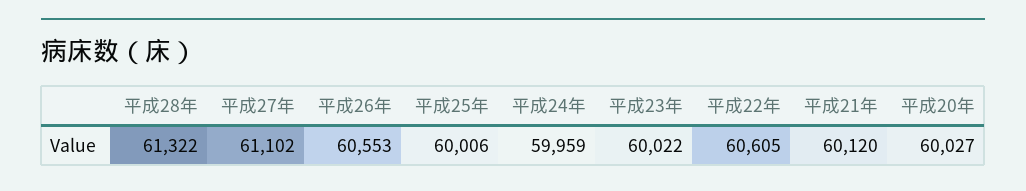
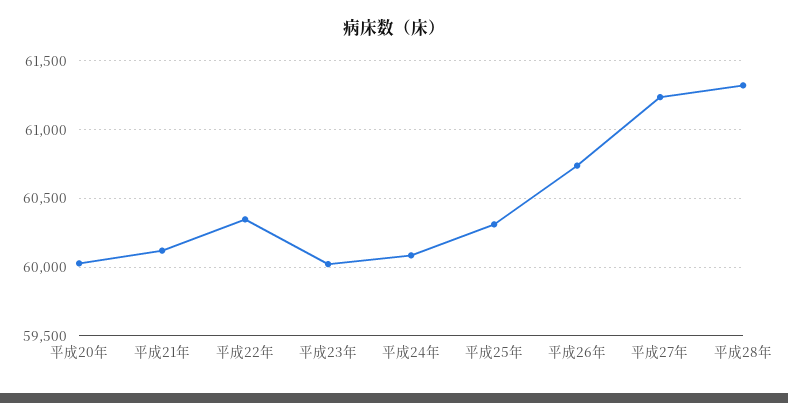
平成27年: 61102 -> 61250
平成26年: 60553 -> 60750
平成25年: 60006 -> 60300
平成24年: 59959 -> 60100
平成22年: 60605 -> 60350

